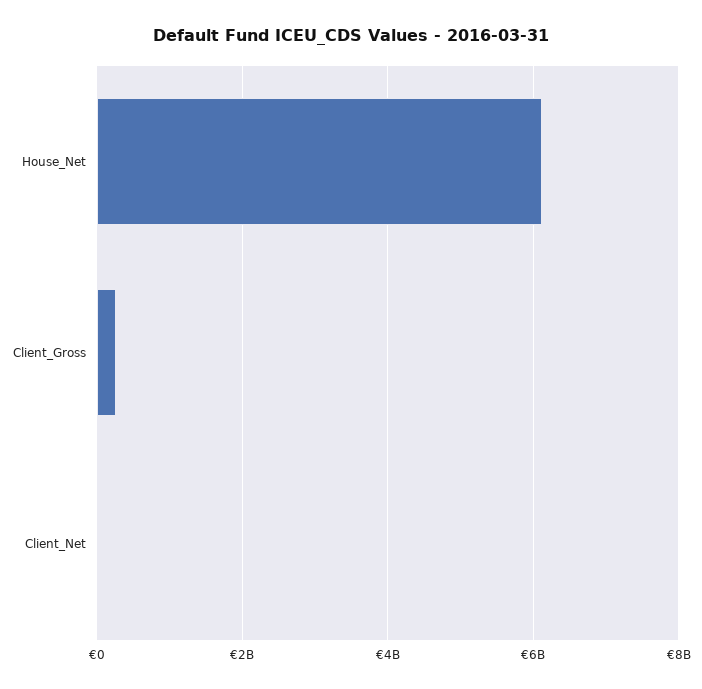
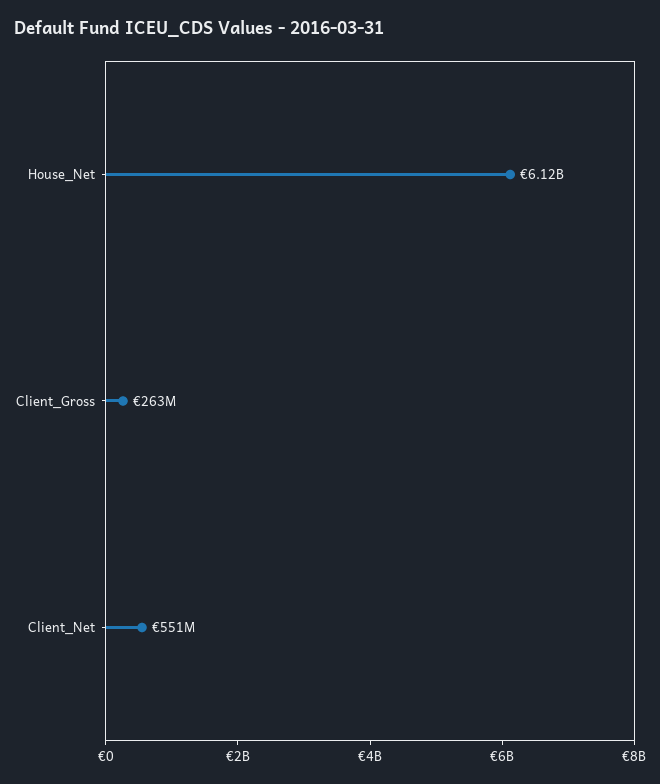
Client_Net: 0 -> 551000000

